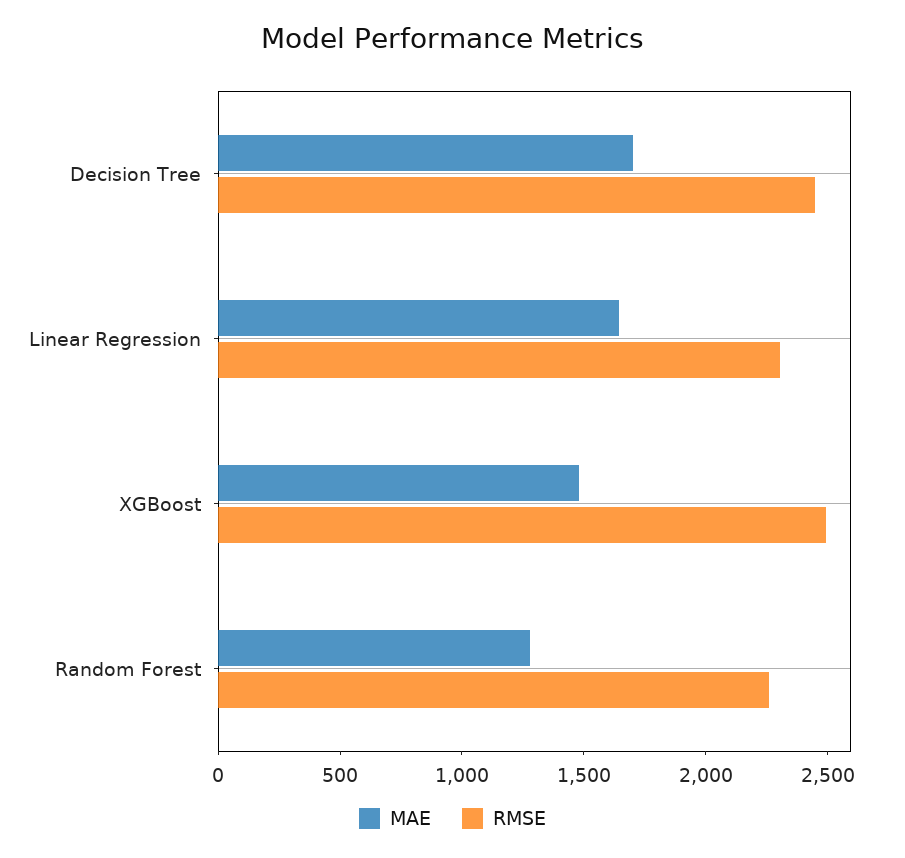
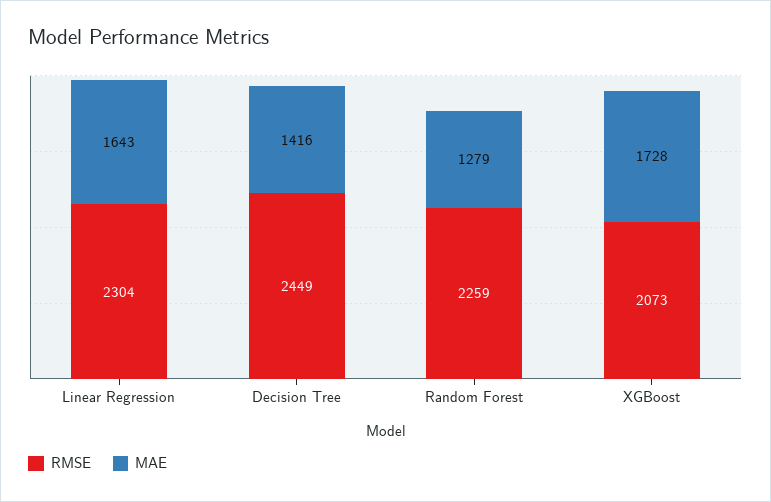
MAE, Decision Tree: 1700 -> 1416
MAE, XGBoost: 1500 -> 1728
RMSE, XGBoost: 2500 -> 2073

